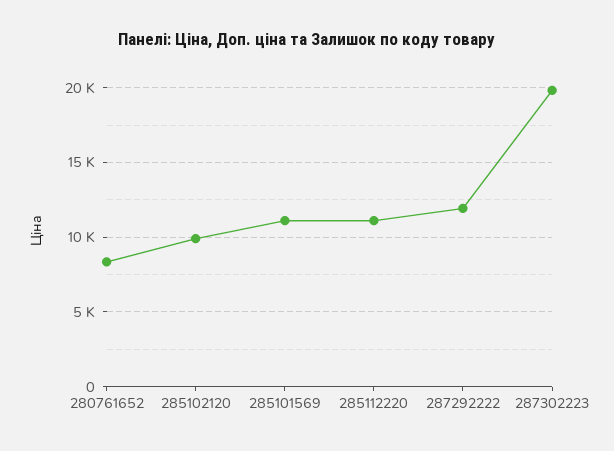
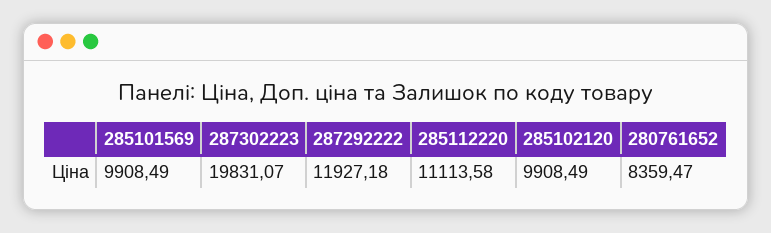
285101569: 11000 -> 9908.49

